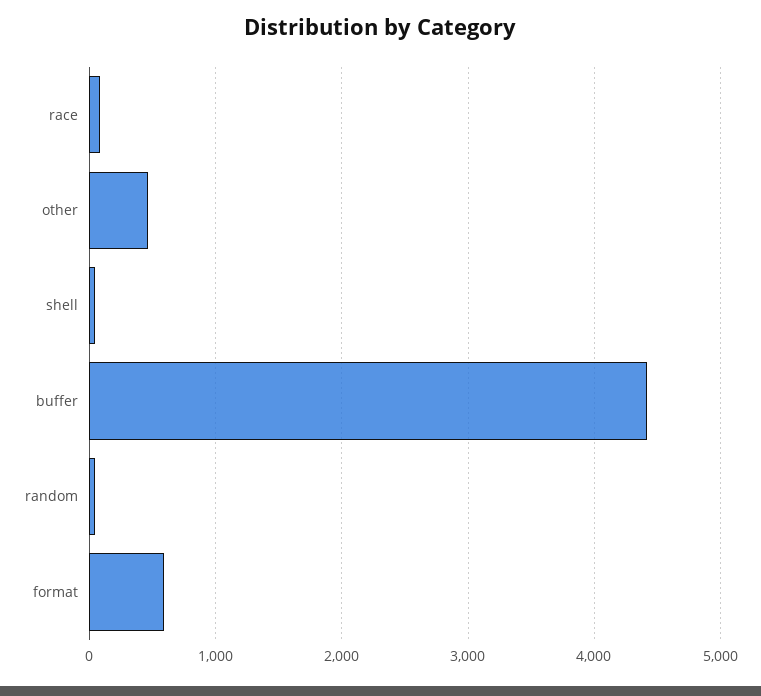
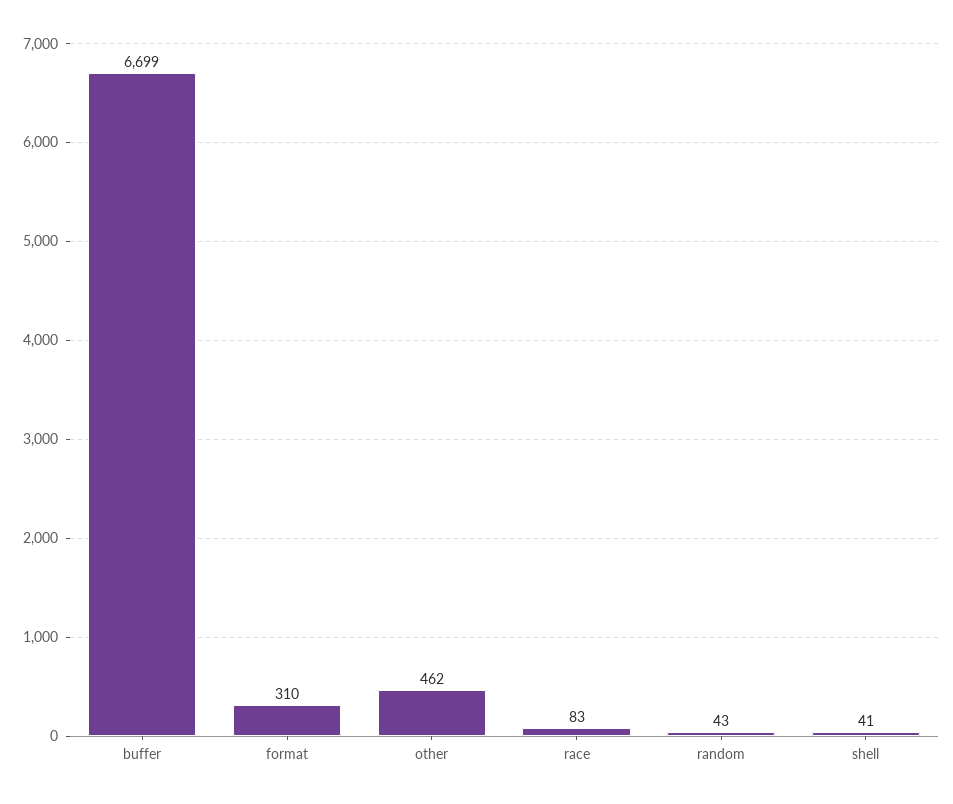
buffer: 4400 -> 6699
format: 600 -> 310

